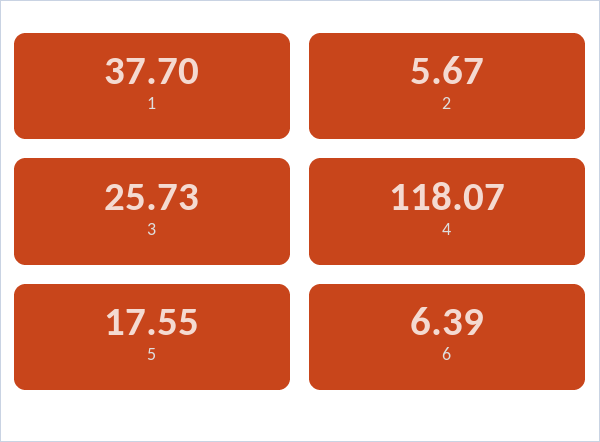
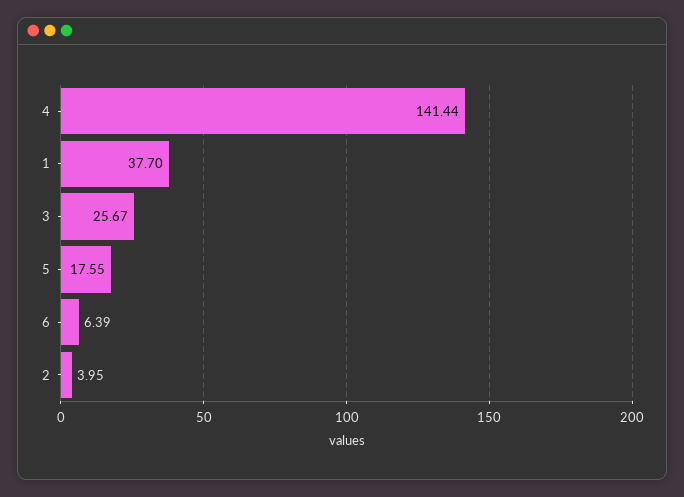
2: 5.67 -> 3.95
3: 25.73 -> 25.67
4: 118.07 -> 141.44

